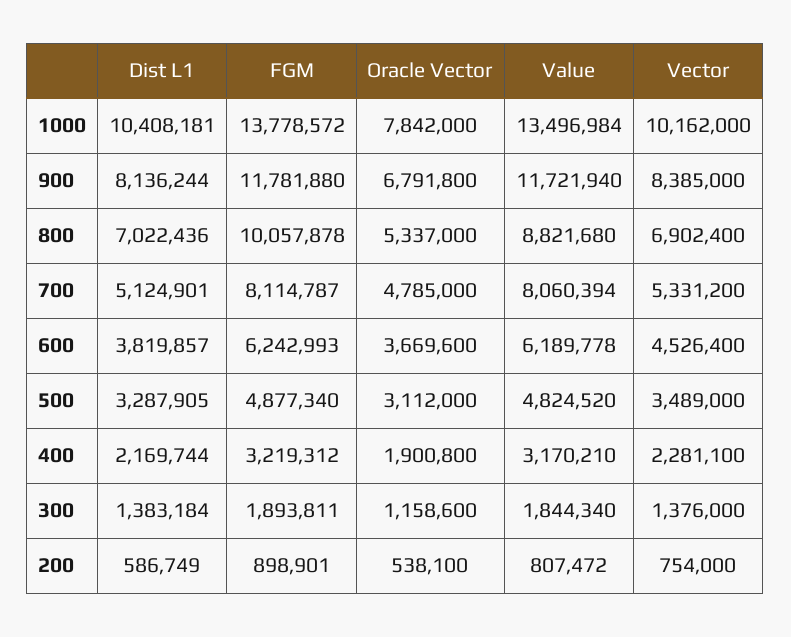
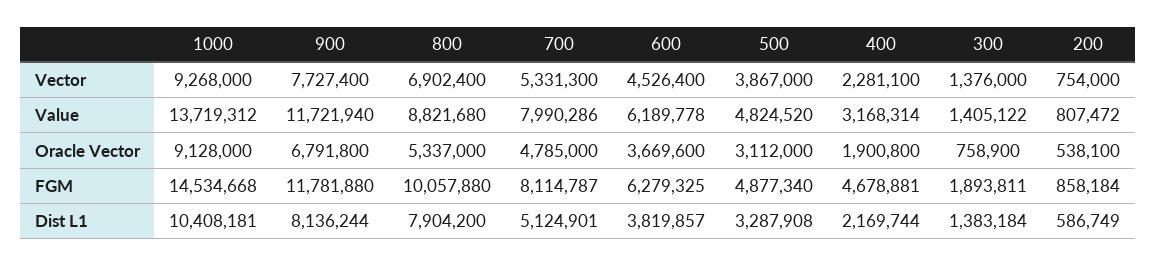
FGM, 1000: 13778572 -> 14534668
Oracle Vector, 1000: 7842000 -> 9128000
Value, 1000: 13496984 -> 13719312
Vector, 1000: 10162000 -> 9268000
Vector, 900: 8385000 -> 7727400
Dist L1, 800: 7022436 -> 7904200
FGM, 800: 10057878 -> 10057880
Value, 700: 8060394 -> 7990286
Vector, 700: 5331200 -> 5331300
FGM, 600: 6242993 -> 6279325
Dist L1, 500: 3287905 -> 3287908
Vector, 500: 3489000 -> 3867000
FGM, 400: 3219312 -> 4678881
Value, 400: 3170210 -> 3168314
Oracle Vector, 300: 1158600 -> 758900
Value, 300: 1844340 -> 1405122
FGM, 200: 898901 -> 858184

